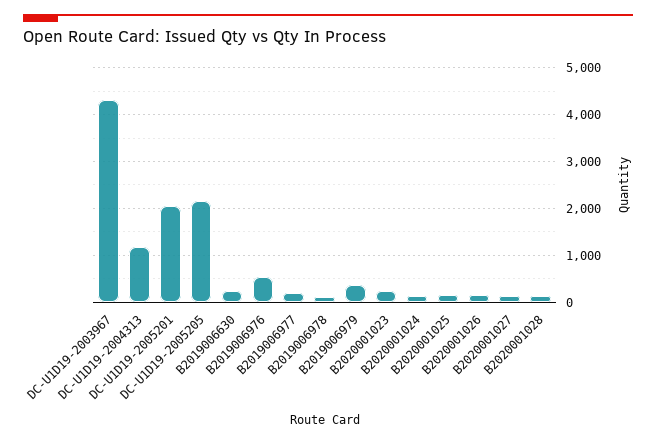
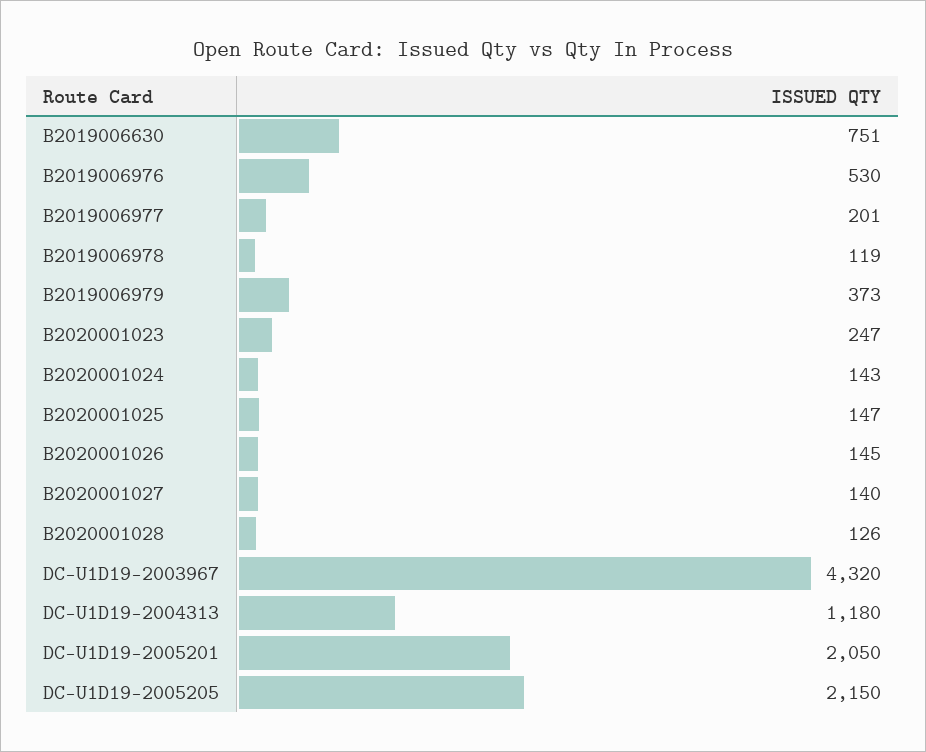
B2019006630: 200 -> 751

